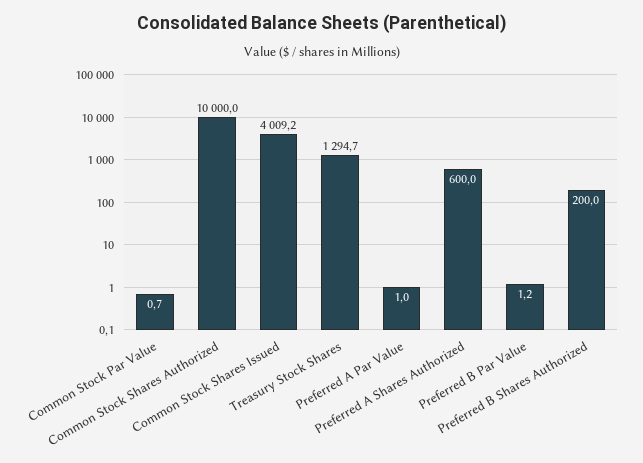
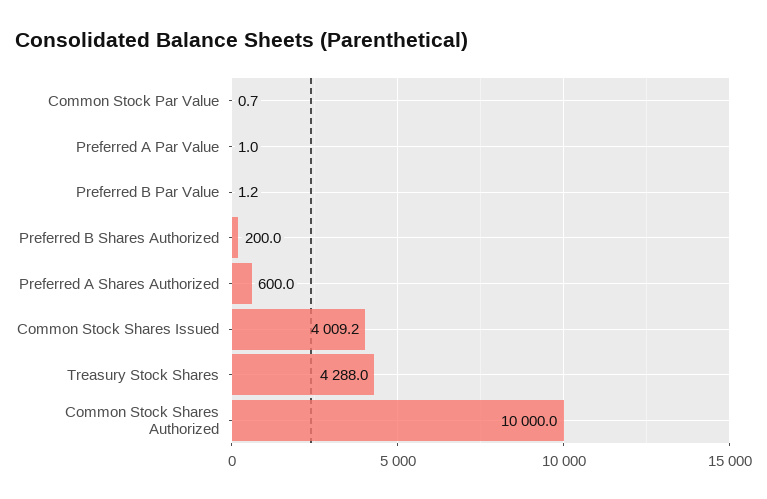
Treasury Stock Shares: 1294.7 -> 4288

